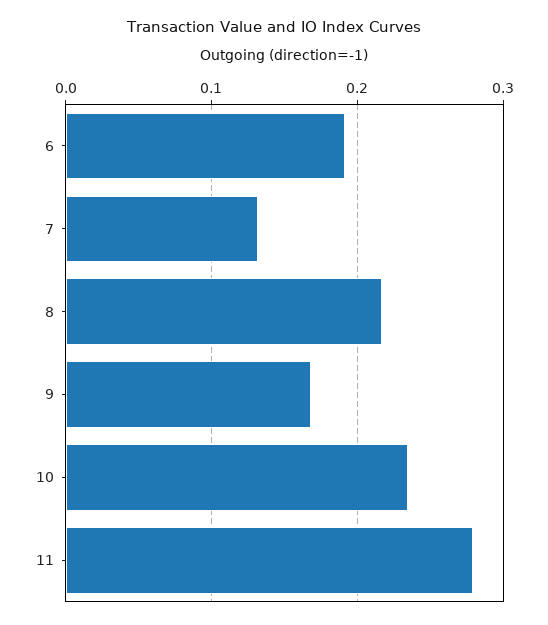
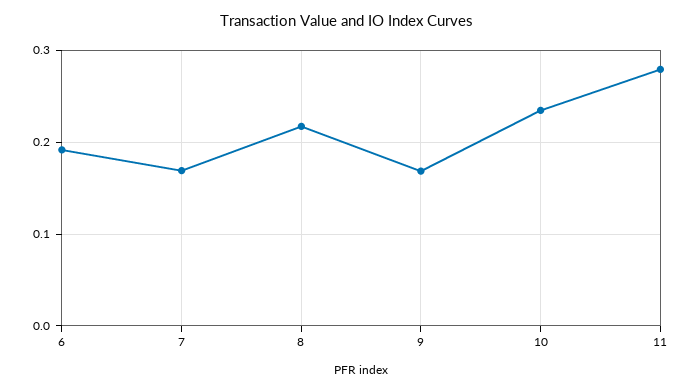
7: 0.13 -> 0.17

